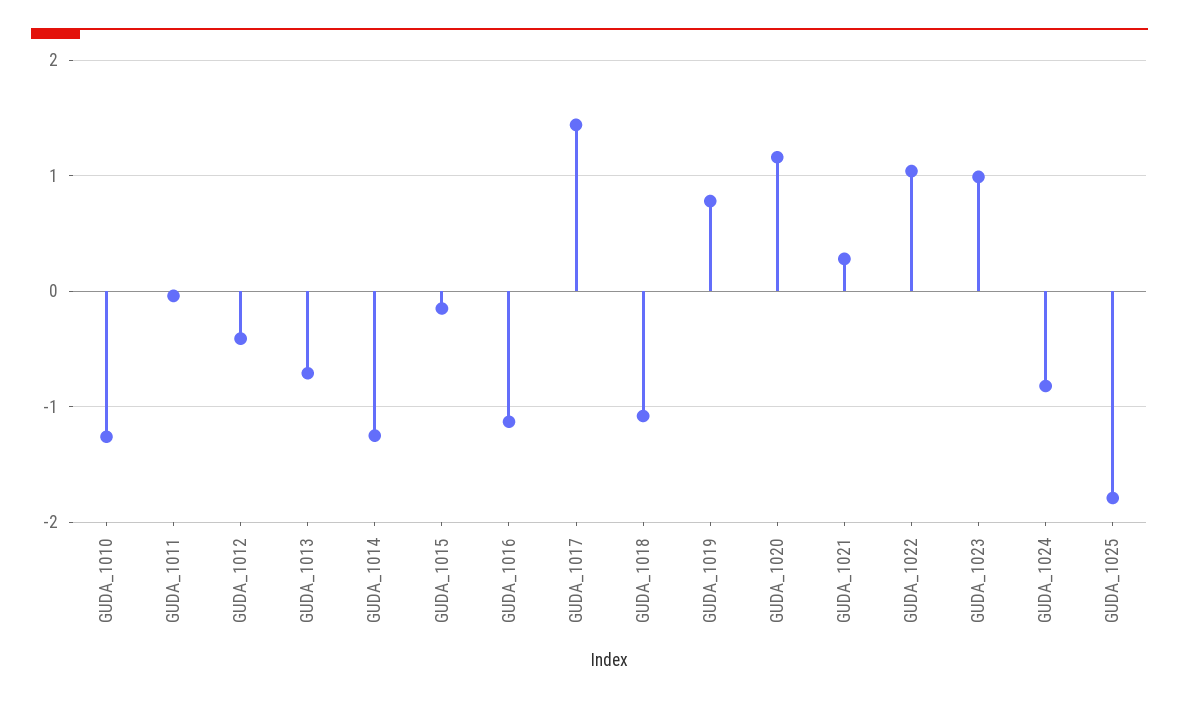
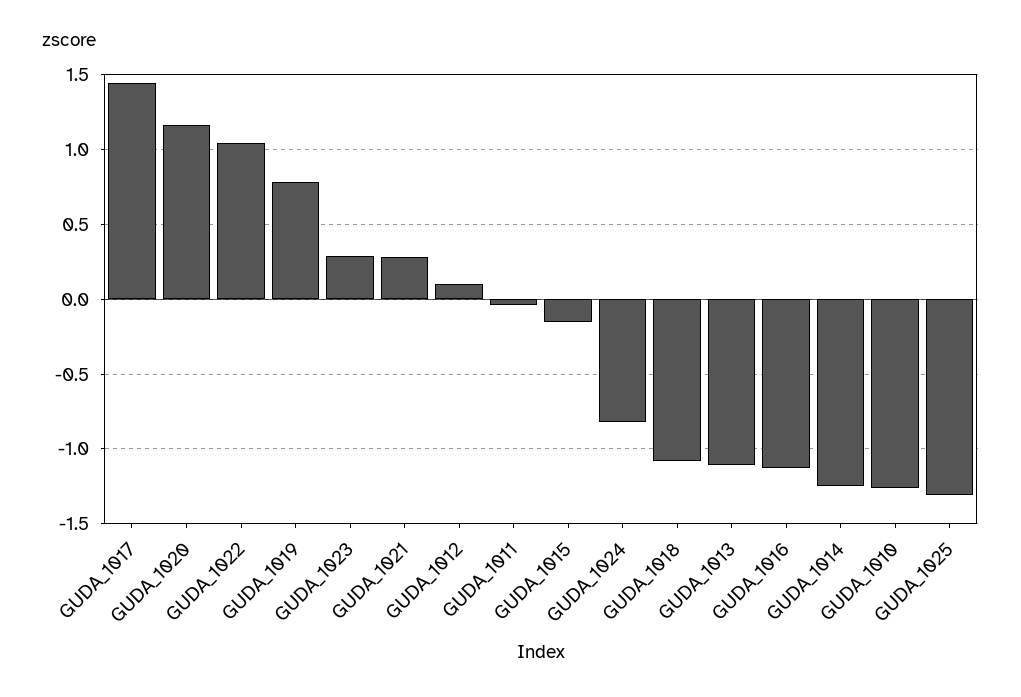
GUDA_1012: -0.4 -> 0.1
GUDA_1013: -0.7 -> -1.1
GUDA_1023: 1 -> 0.3
GUDA_1025: -1.8 -> -1.3

